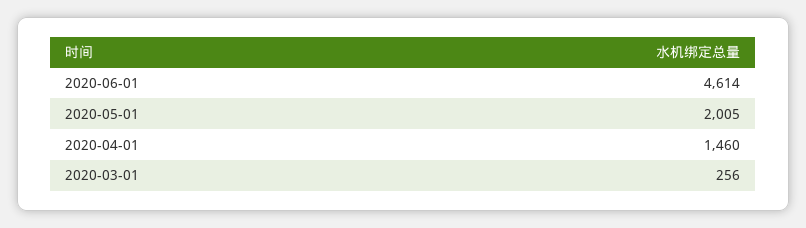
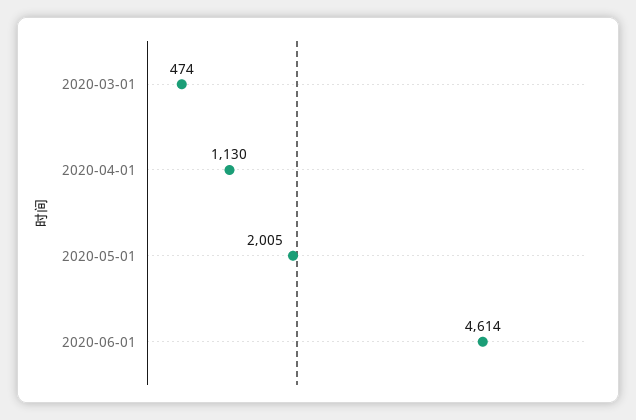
2020-04-01: 1460 -> 1130
2020-03-01: 256 -> 474

